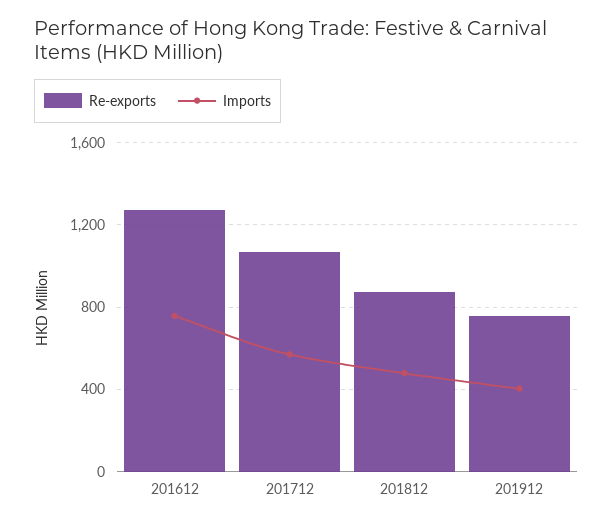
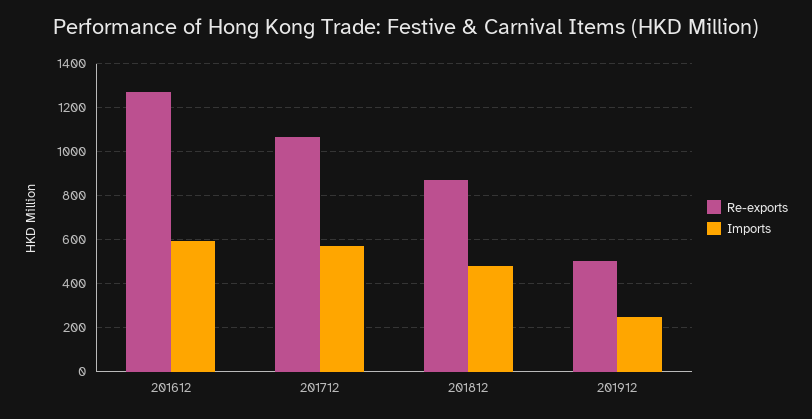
Imports, 201612: 750 -> 600
Re-exports, 201912: 750 -> 500
Imports, 201912: 400 -> 250

